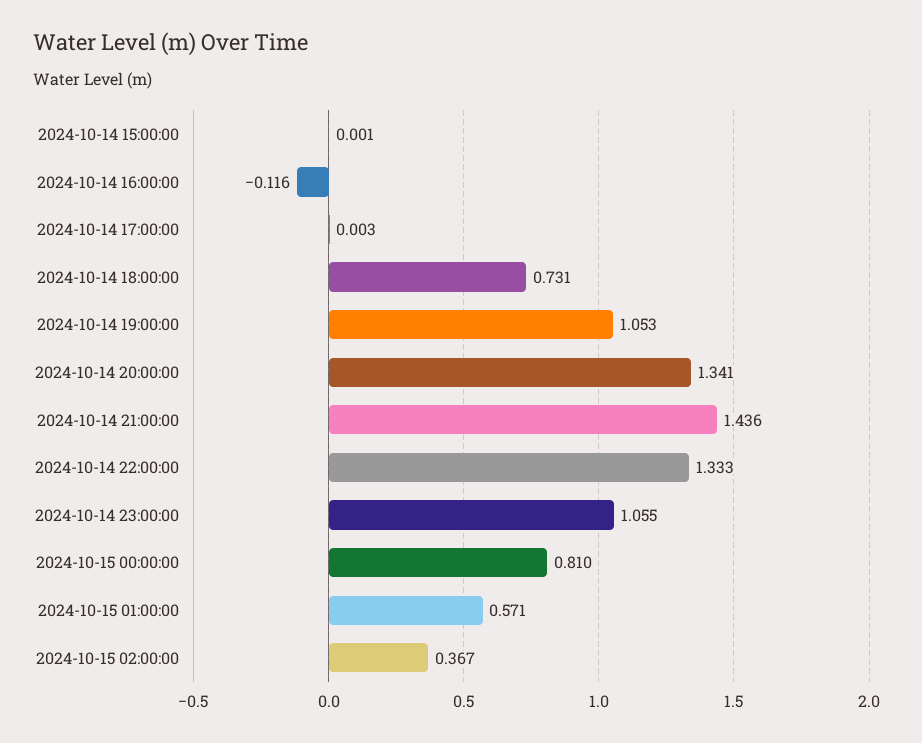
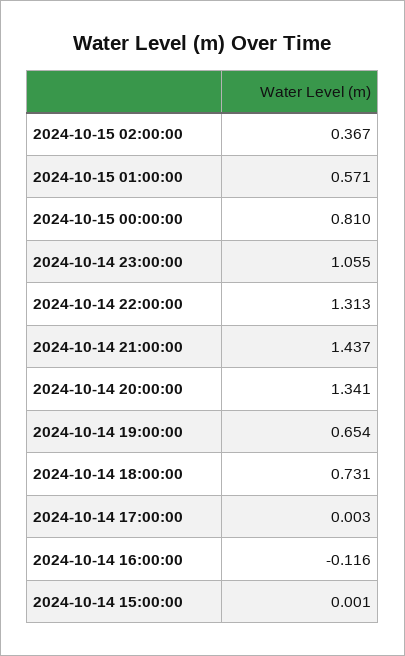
2024-10-14 19:00:00: 1.053 -> 0.654
2024-10-14 21:00:00: 1.436 -> 1.437
2024-10-14 22:00:00: 1.333 -> 1.313

